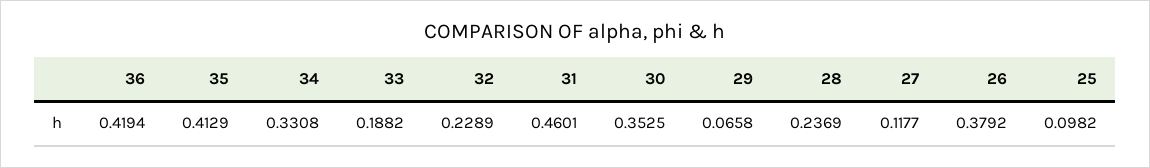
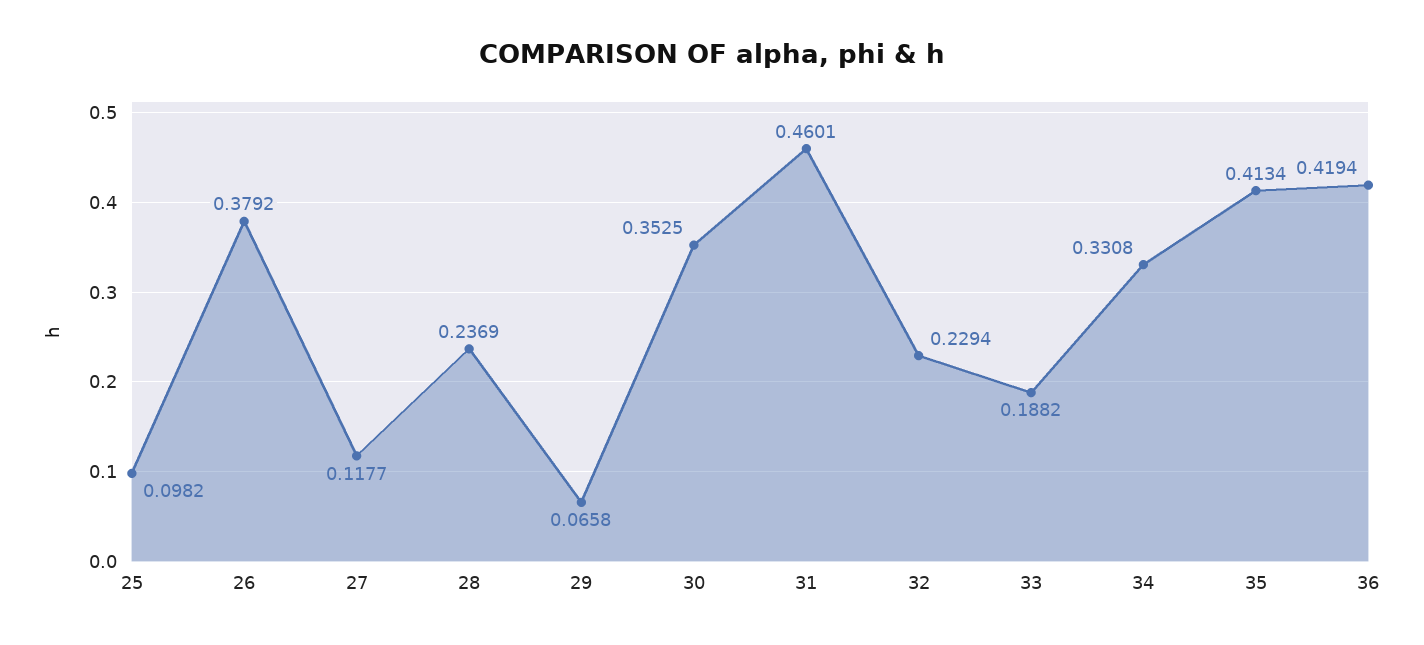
35: 0.4129 -> 0.4134
32: 0.2289 -> 0.2294

